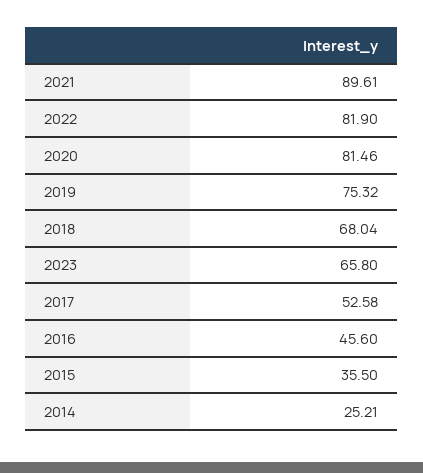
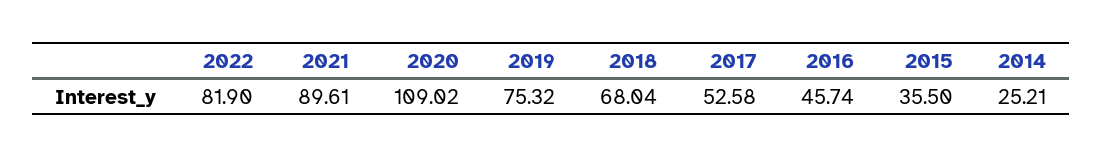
2020: 81.46 -> 109.02
2023: 65.8 -> none
2016: 45.6 -> 45.74

